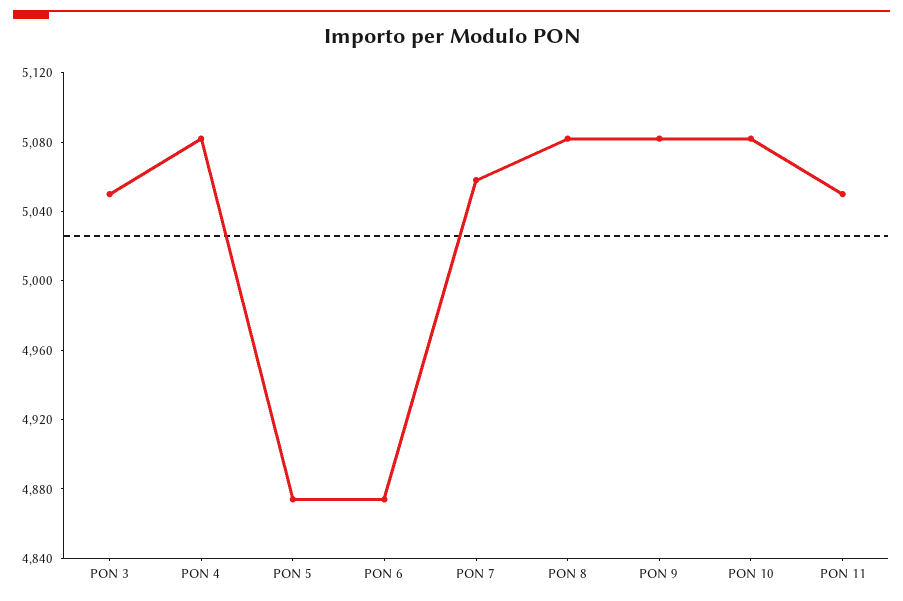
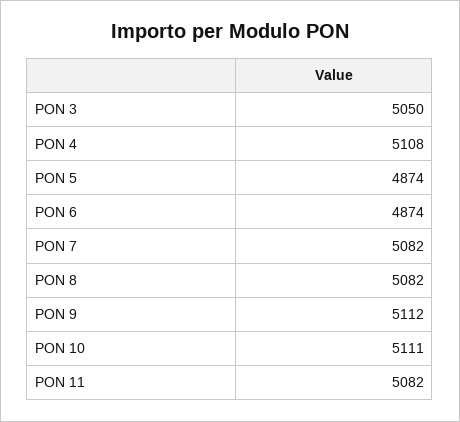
PON 4: 5080 -> 5108
PON 7: 5060 -> 5082
PON 9: 5080 -> 5112
PON 10: 5080 -> 5111
PON 11: 5050 -> 5082

